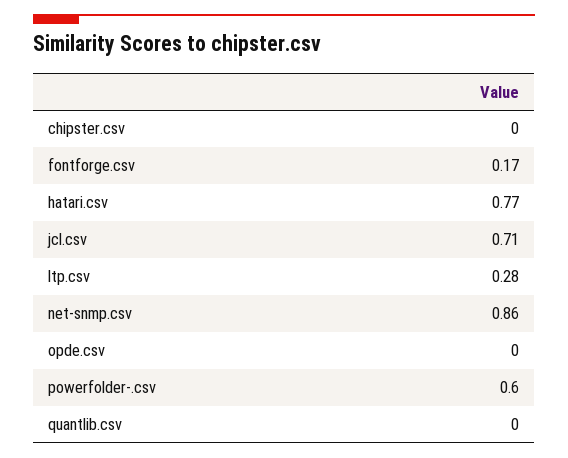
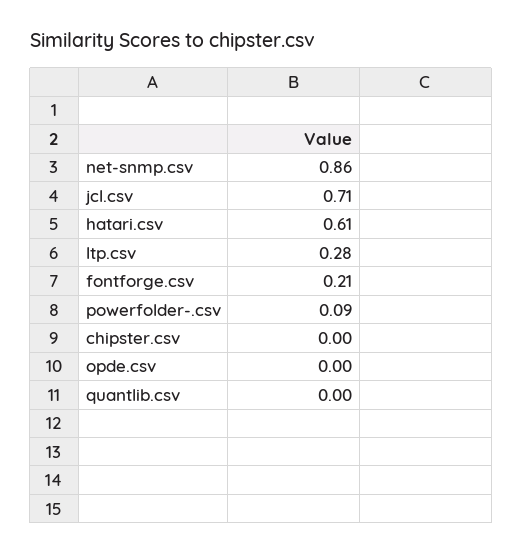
fontforge.csv: 0.17 -> 0.21
hatari.csv: 0.77 -> 0.61
powerfolder-.csv: 0.6 -> 0.09

